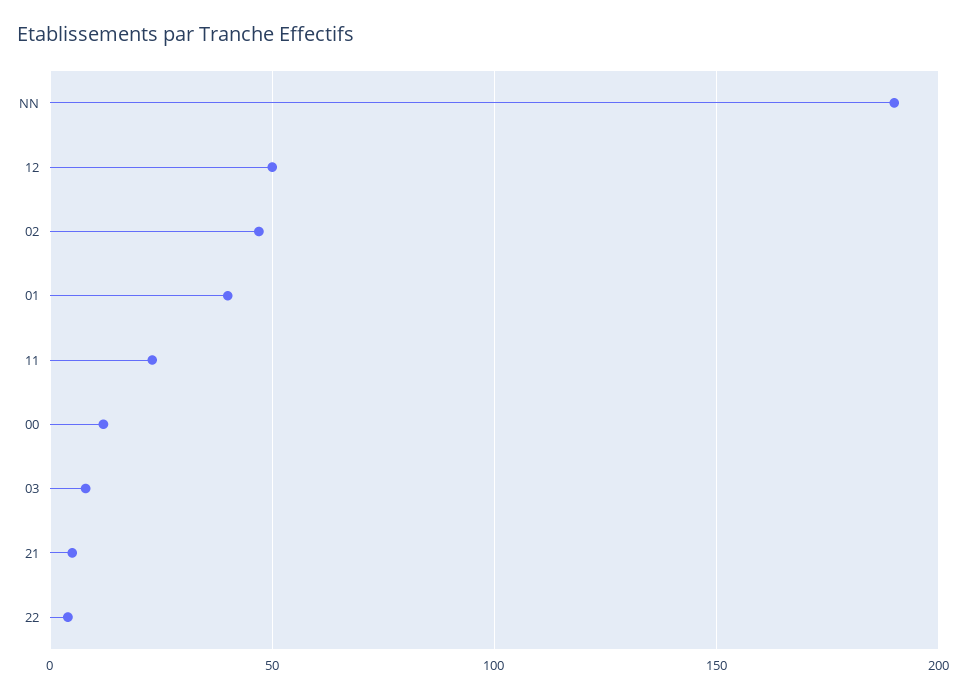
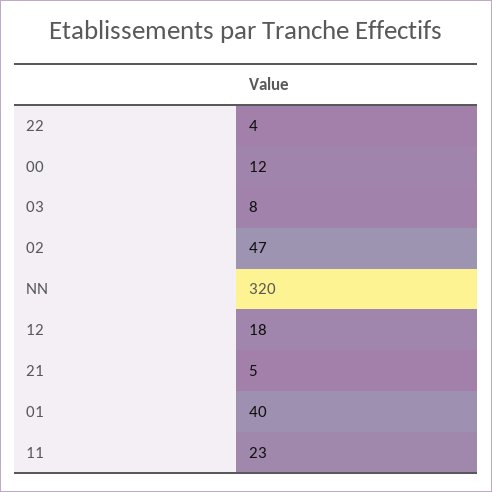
NN: 190 -> 320
12: 50 -> 18

